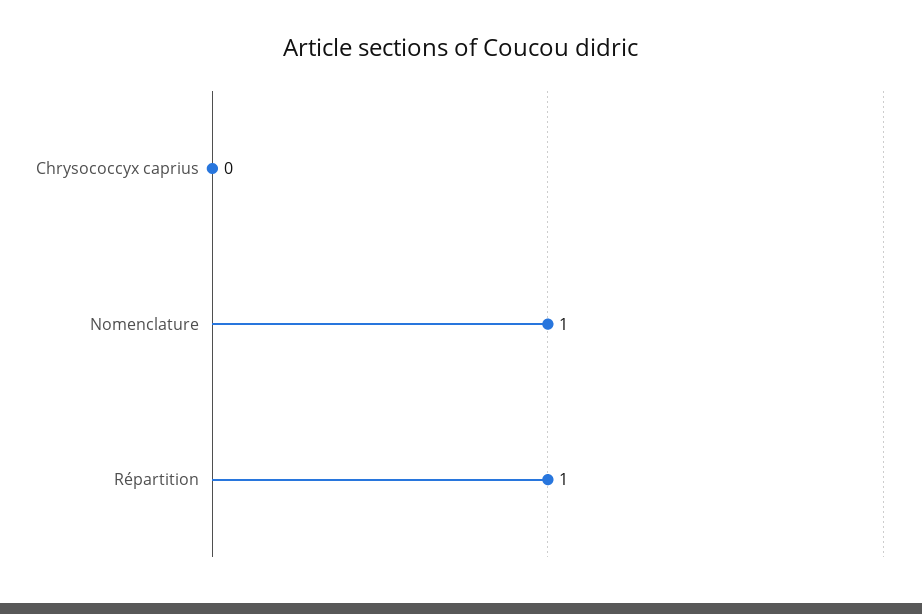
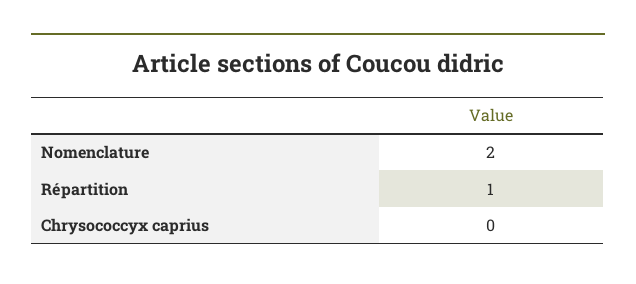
Nomenclature: 1 -> 2

